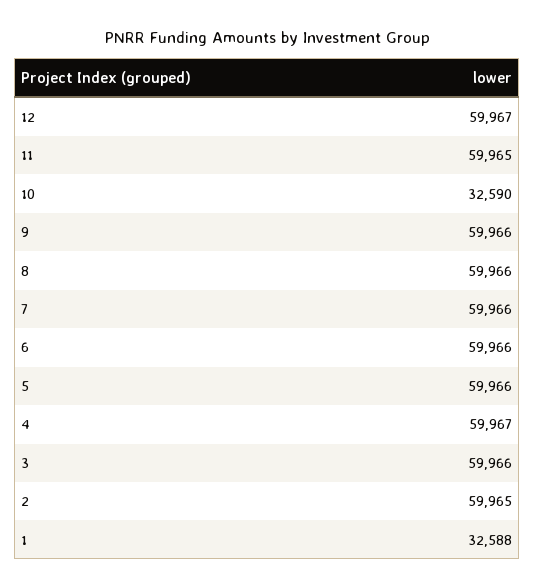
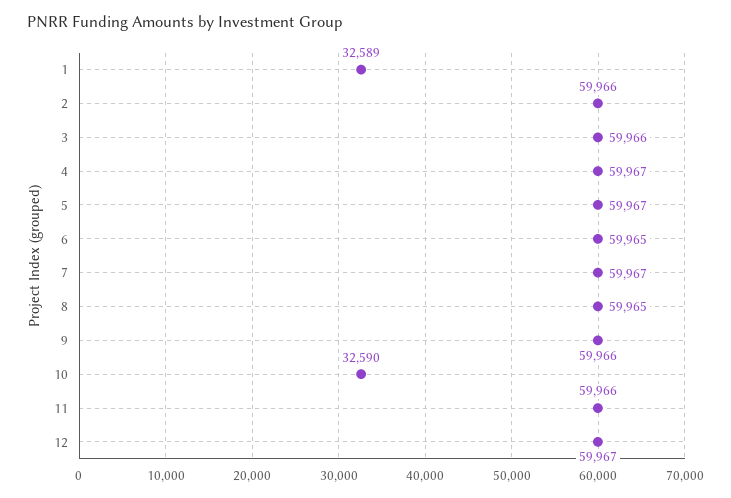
11: 59965 -> 59966
8: 59966 -> 59965
7: 59966 -> 59967
6: 59966 -> 59965
5: 59966 -> 59967
2: 59965 -> 59966
1: 32588 -> 32589

